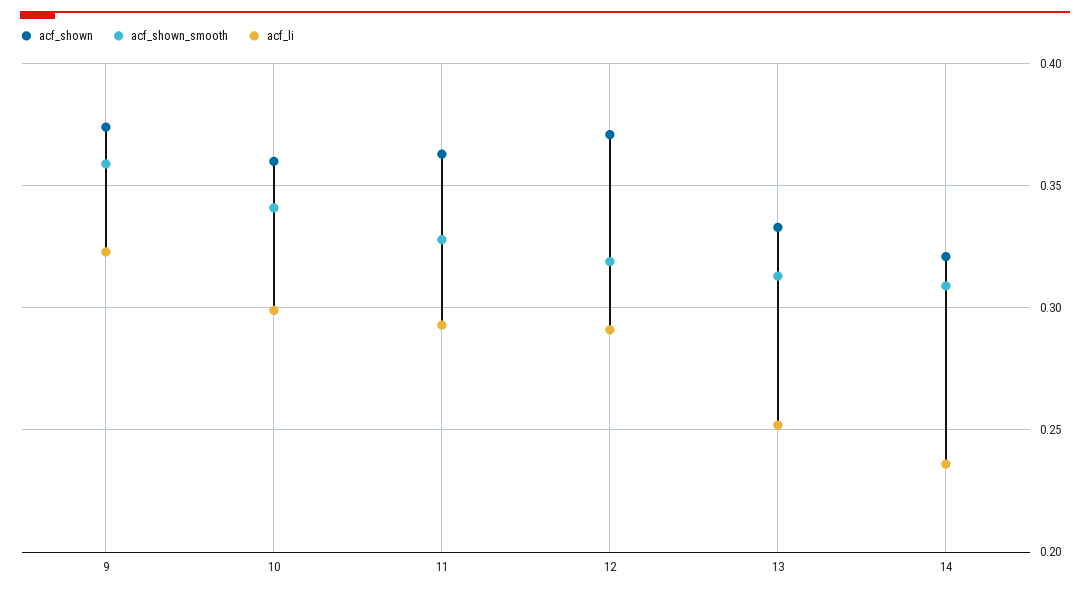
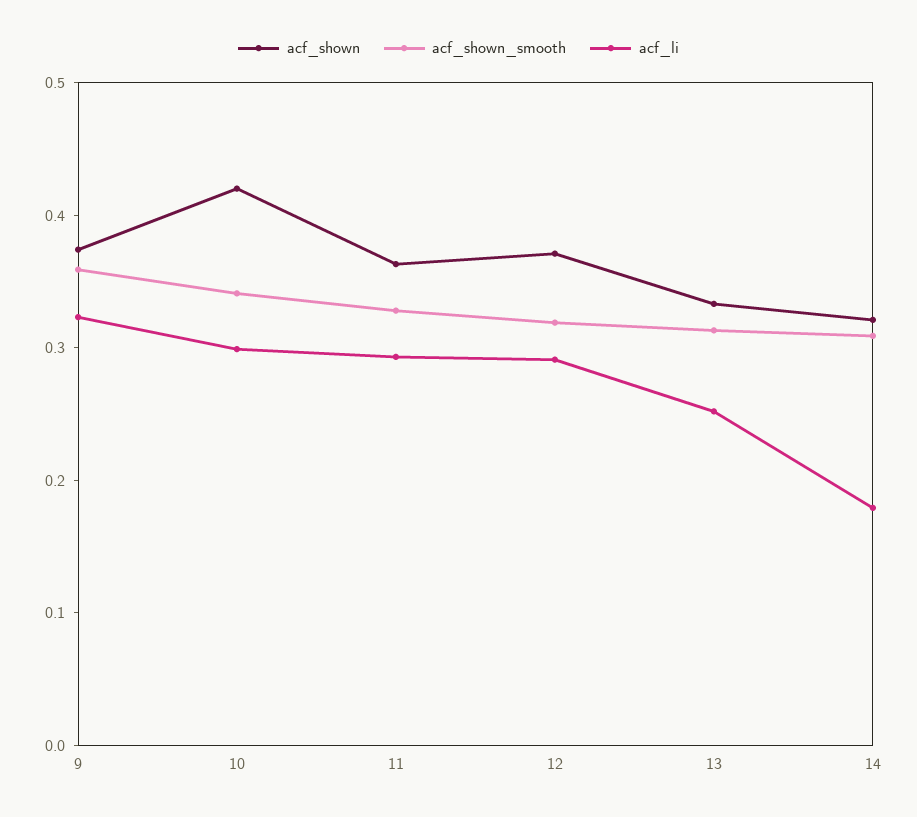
acf_shown, 10: 0.36 -> 0.42
acf_li, 14: 0.235 -> 0.18

